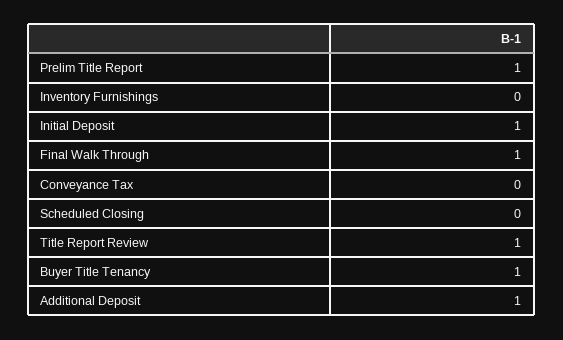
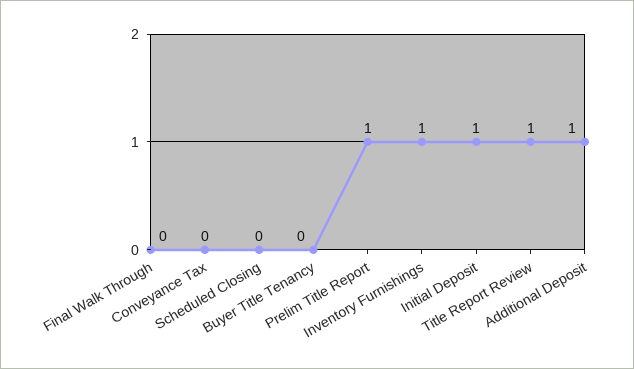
Inventory Furnishings: 0 -> 1
Final Walk Through: 1 -> 0
Buyer Title Tenancy: 1 -> 0

